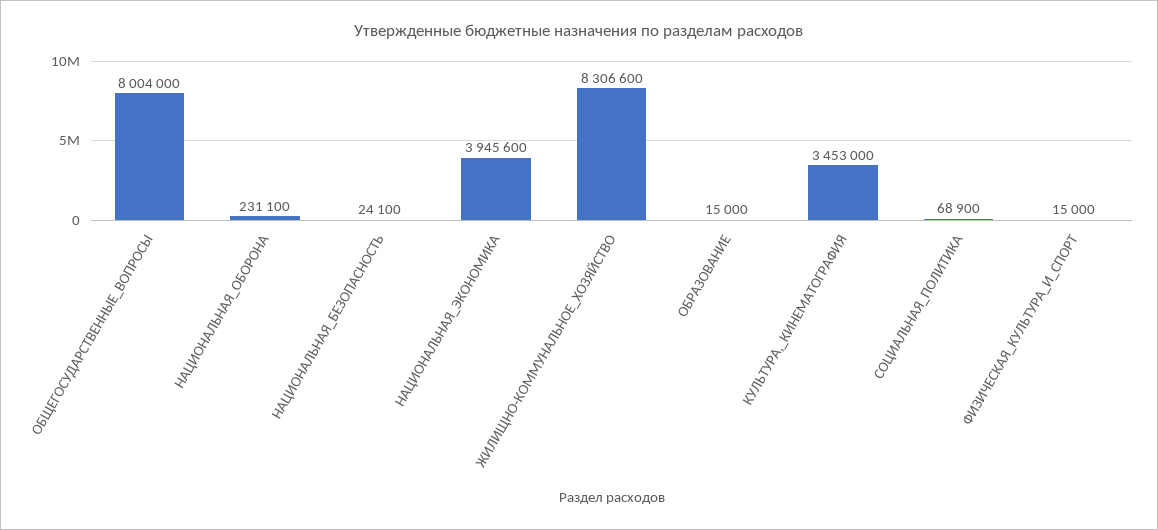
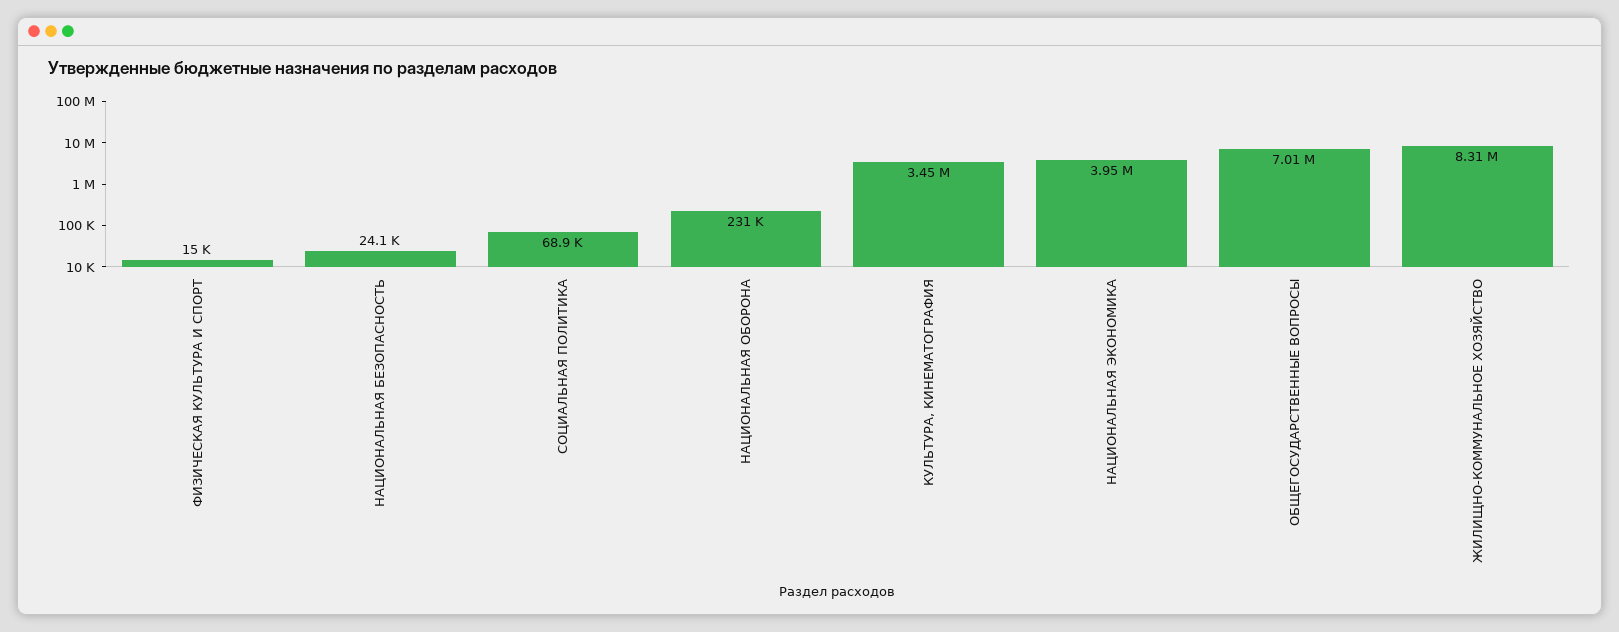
ОБЩЕГОСУДАРСТВЕННЫЕ_ВОПРОСЫ: 8004000 -> 7010000
ОБРАЗОВАНИЕ: 15000 -> none

